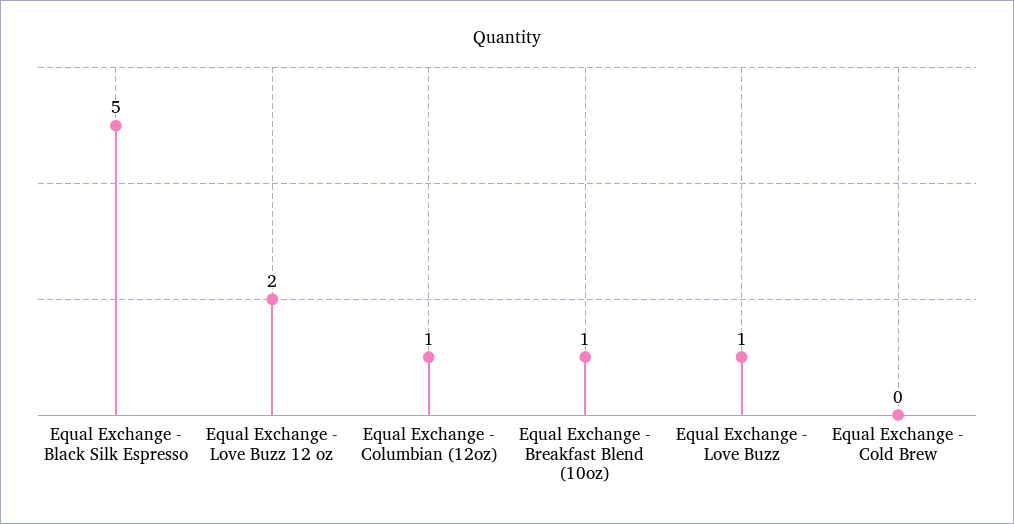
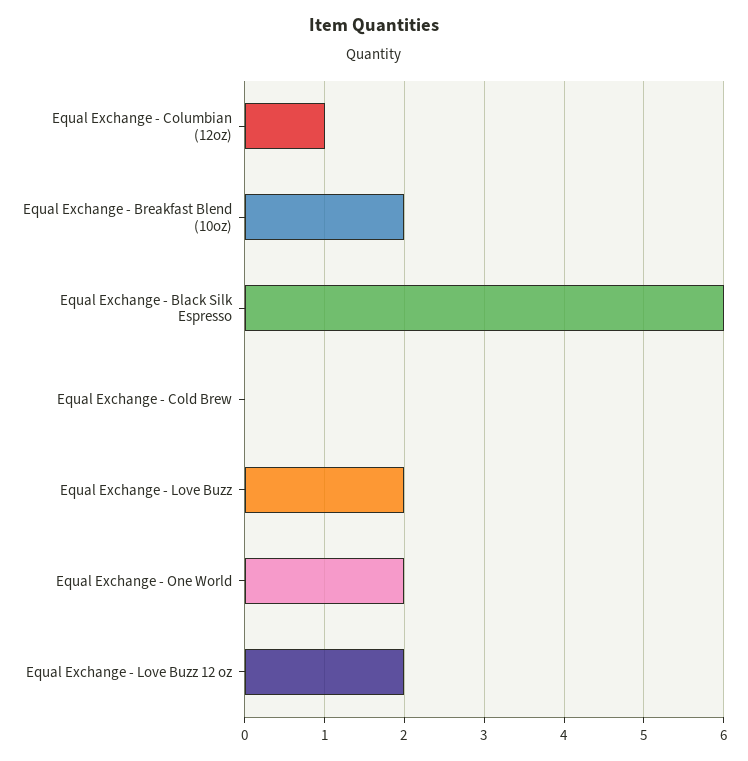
Equal Exchange - Black Silk Espresso: 5 -> 6
Equal Exchange - Breakfast Blend (10oz): 1 -> 2
Equal Exchange - Love Buzz: 1 -> 2
Equal Exchange - One World: none -> 2

